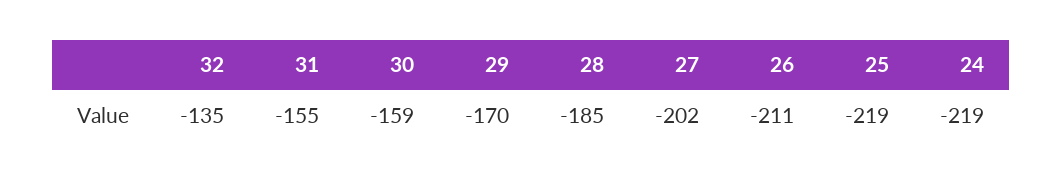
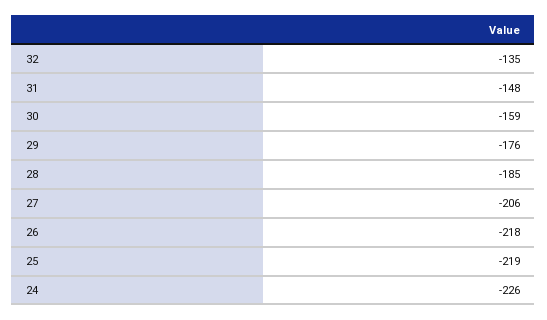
31: -155 -> -148
29: -170 -> -176
27: -202 -> -206
26: -211 -> -218
24: -219 -> -226

